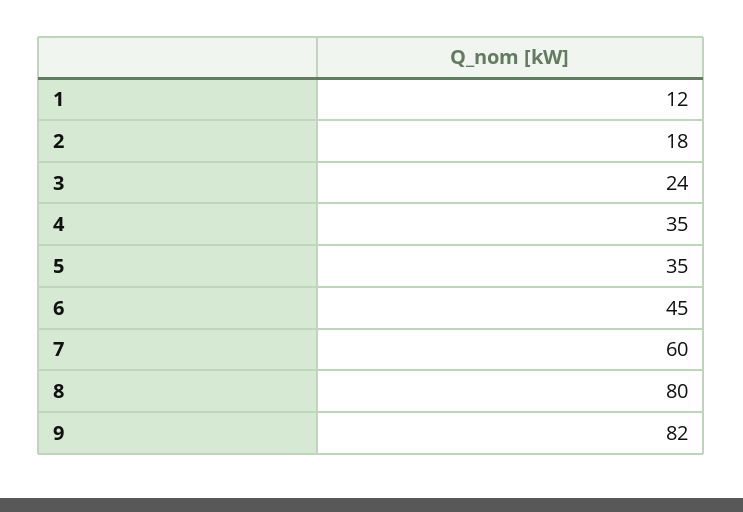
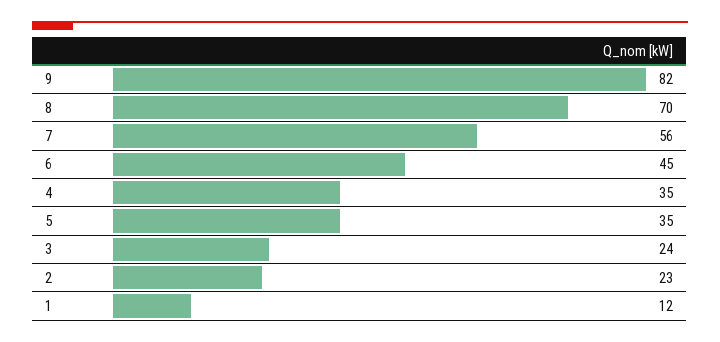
2: 18 -> 23
7: 60 -> 56
8: 80 -> 70

